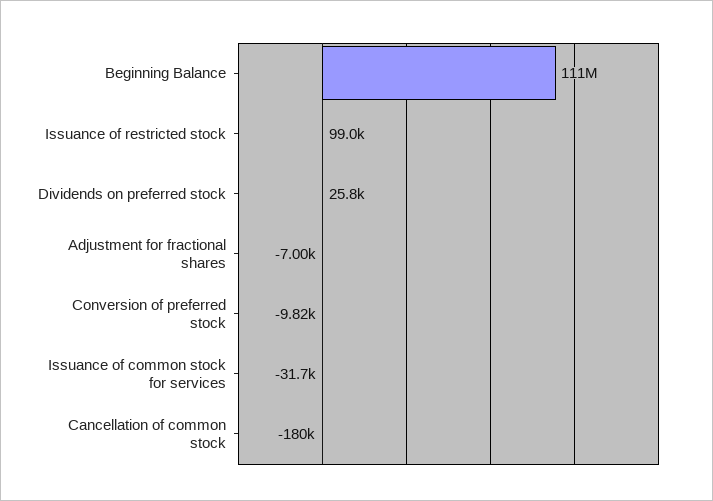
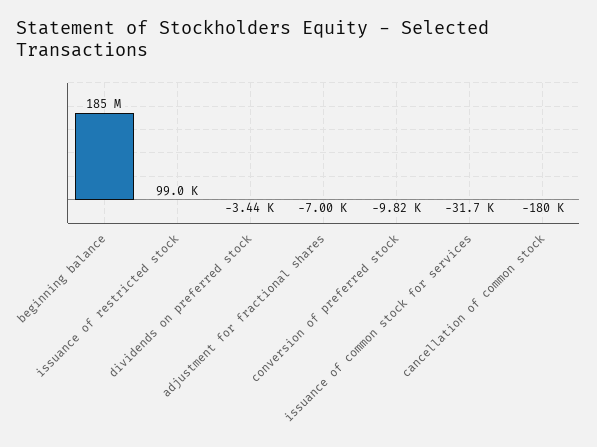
Beginning Balance: 111000000 -> 185000000
Dividends on preferred stock: 25800 -> -3440

